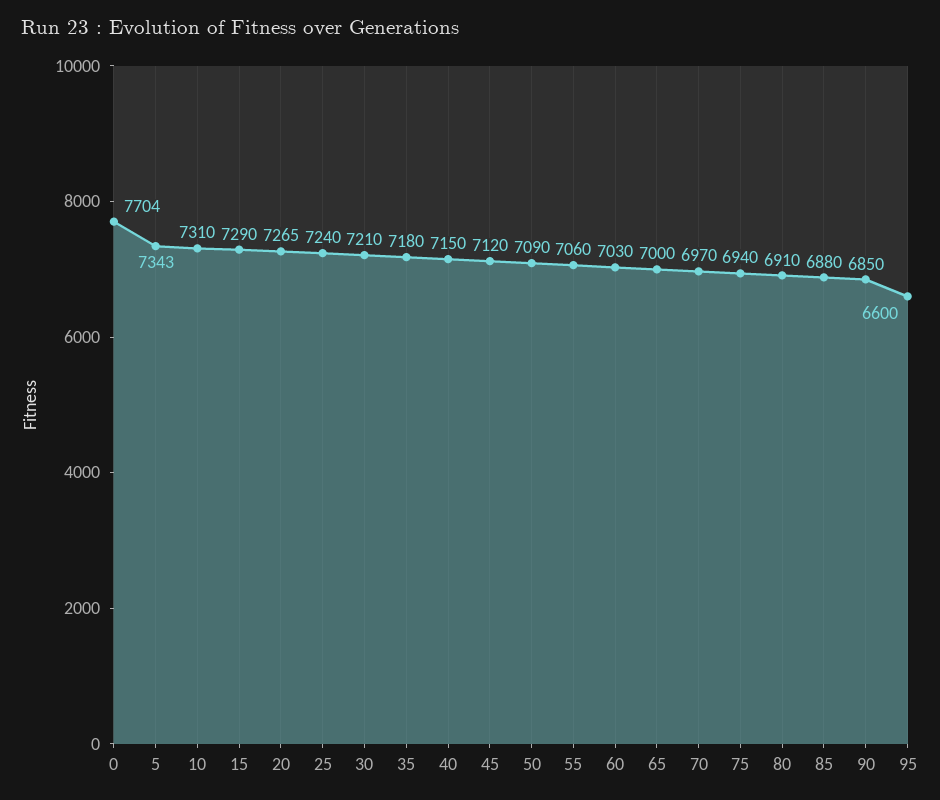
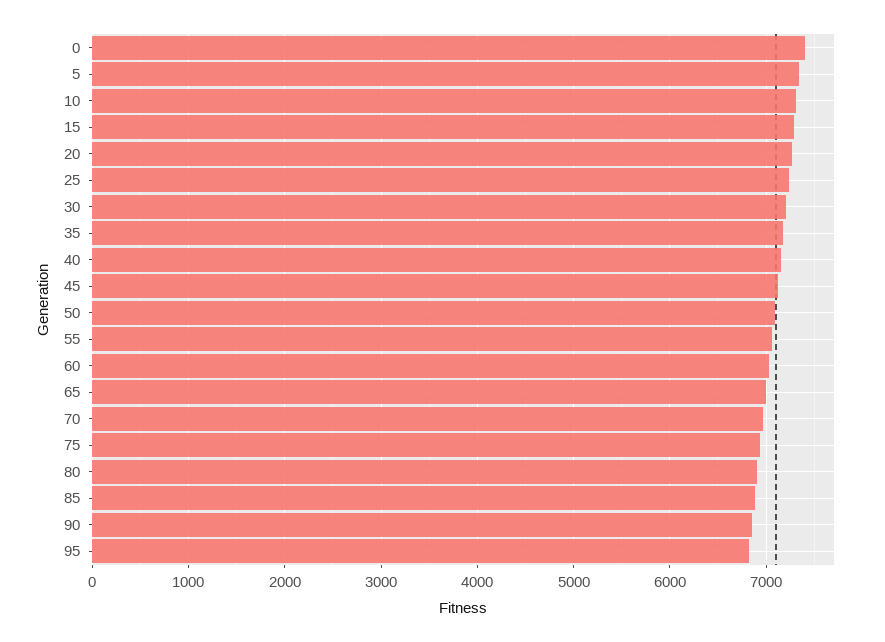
0: 7704 -> 7400
95: 6600 -> 6800

